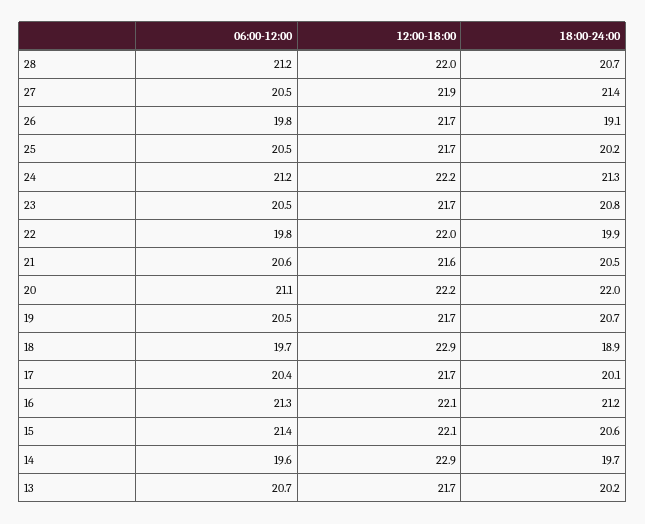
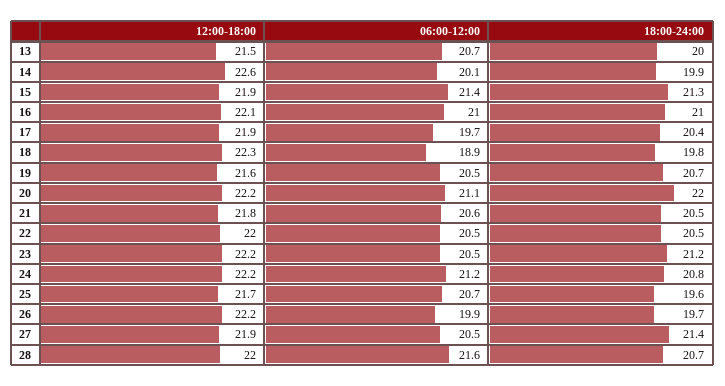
06:00-12:00, 28: 21.2 -> 21.6
06:00-12:00, 26: 19.8 -> 19.9
12:00-18:00, 26: 21.7 -> 22.2
18:00-24:00, 26: 19.1 -> 19.7
06:00-12:00, 25: 20.5 -> 20.7
18:00-24:00, 25: 20.2 -> 19.6
18:00-24:00, 24: 21.3 -> 20.8
12:00-18:00, 23: 21.7 -> 22.2
18:00-24:00, 23: 20.8 -> 21.2
06:00-12:00, 22: 19.8 -> 20.5
18:00-24:00, 22: 19.9 -> 20.5
12:00-18:00, 21: 21.6 -> 21.8
12:00-18:00, 19: 21.7 -> 21.6
06:00-12:00, 18: 19.7 -> 18.9
12:00-18:00, 18: 22.9 -> 22.3
18:00-24:00, 18: 18.9 -> 19.8
06:00-12:00, 17: 20.4 -> 19.7
12:00-18:00, 17: 21.7 -> 21.9
18:00-24:00, 17: 20.1 -> 20.4
06:00-12:00, 16: 21.3 -> 21
18:00-24:00, 16: 21.2 -> 21
12:00-18:00, 15: 22.1 -> 21.9
18:00-24:00, 15: 20.6 -> 21.3
06:00-12:00, 14: 19.6 -> 20.1
12:00-18:00, 14: 22.9 -> 22.6
18:00-24:00, 14: 19.7 -> 19.9
12:00-18:00, 13: 21.7 -> 21.5
18:00-24:00, 13: 20.2 -> 20

